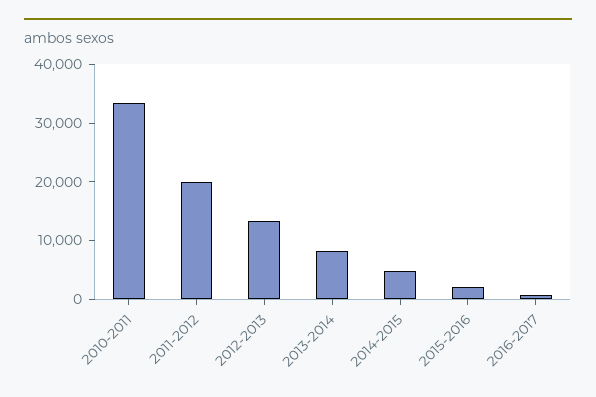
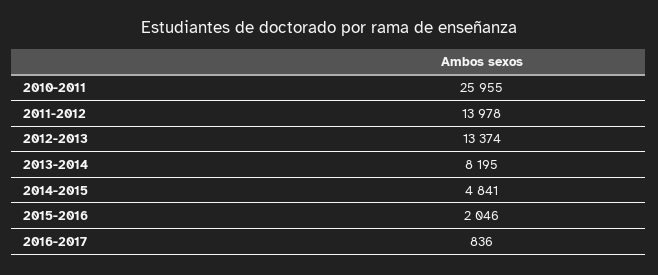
2010-2011: 34000 -> 25955
2011-2012: 20000 -> 13978

